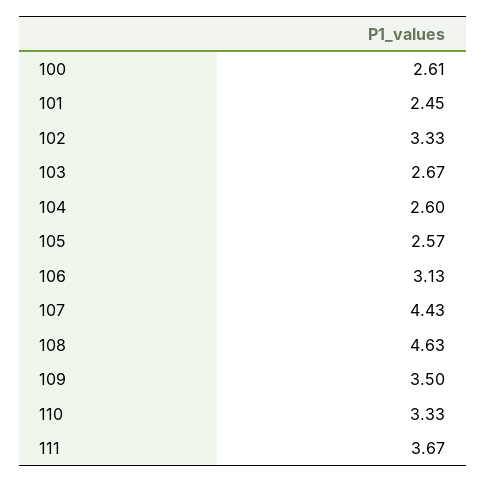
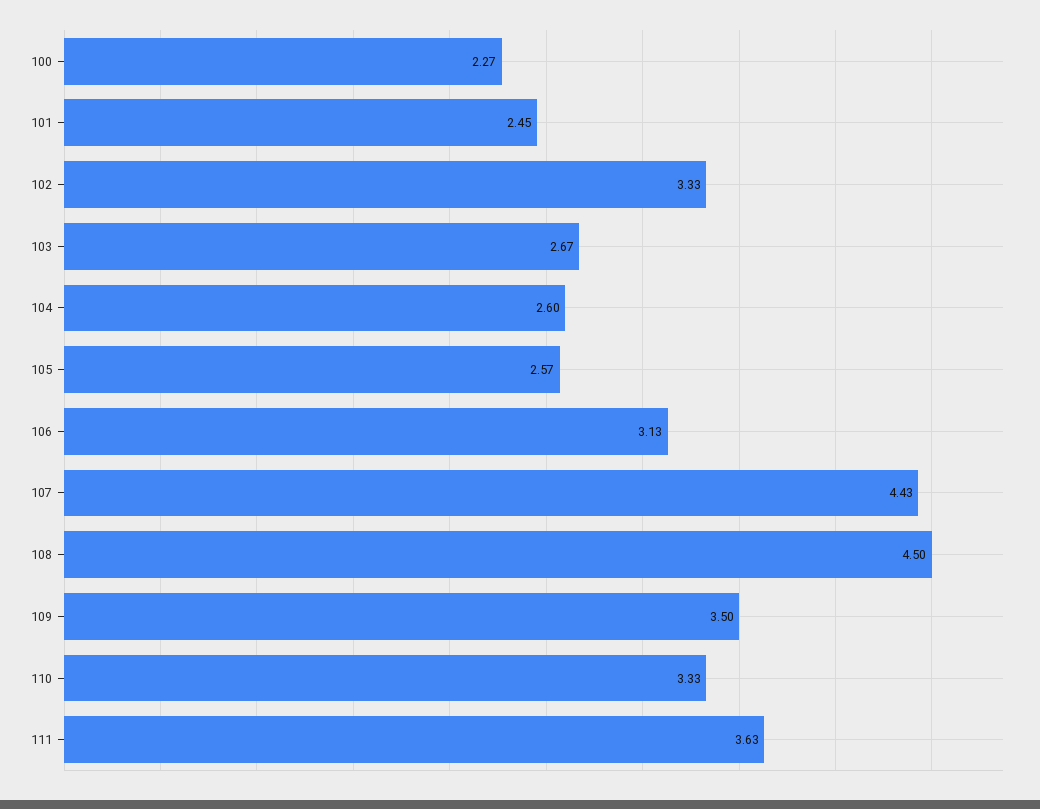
100: 2.61 -> 2.27
108: 4.63 -> 4.5
111: 3.67 -> 3.63

